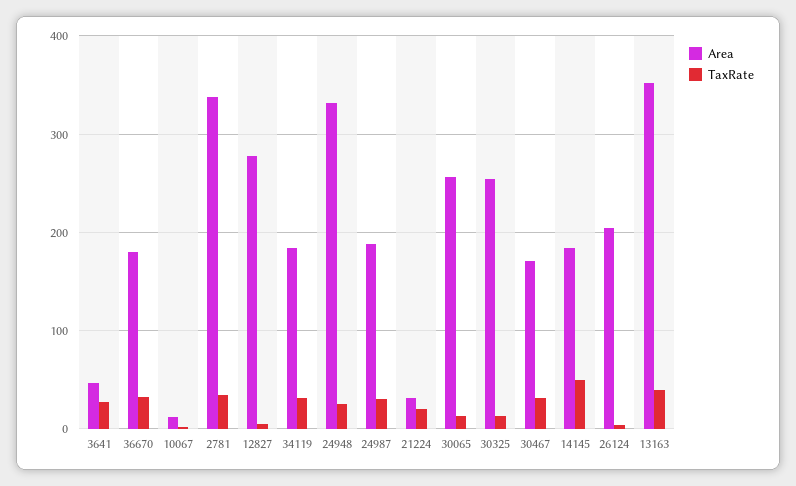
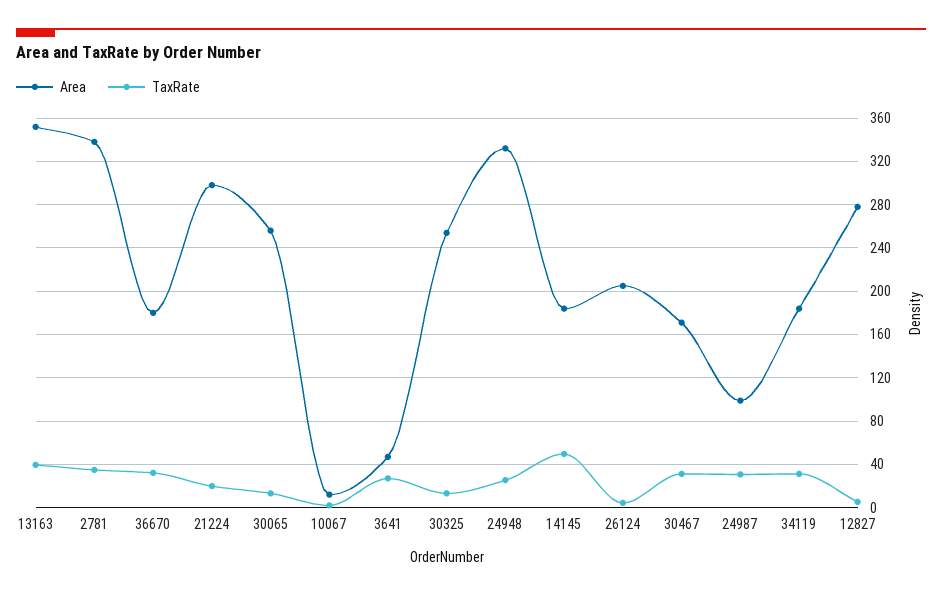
Area, 24987: 190 -> 100
Area, 21224: 30 -> 300

